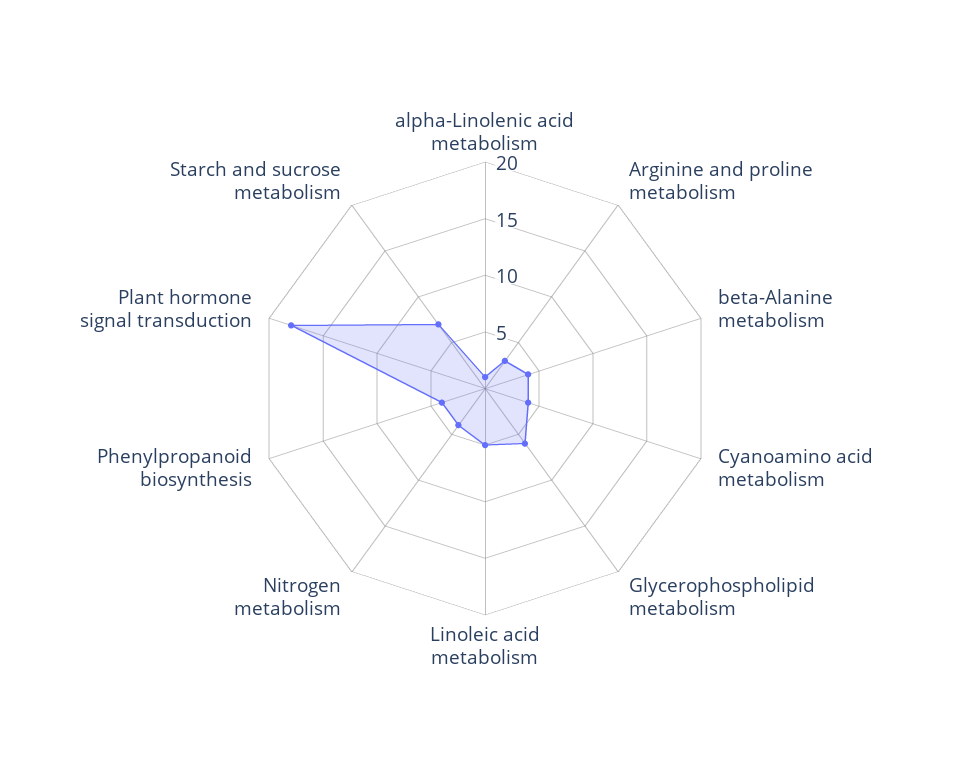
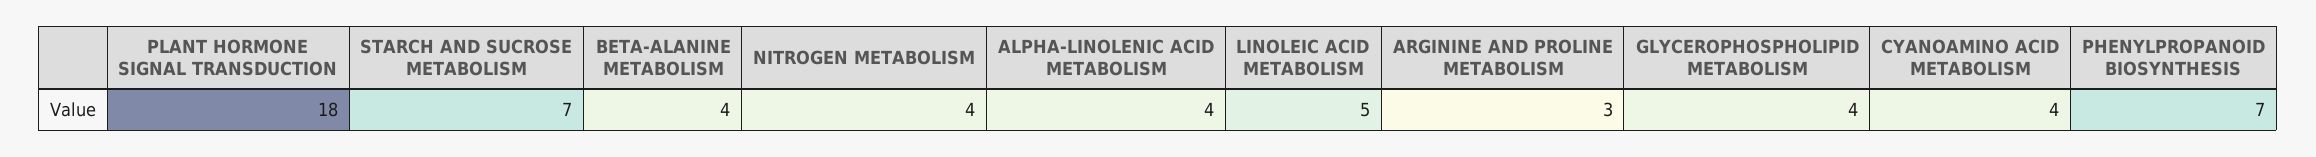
alpha-Linolenic acid metabolism: 1 -> 4
Glycerophospholipid metabolism: 6 -> 4
Phenylpropanoid biosynthesis: 4 -> 7

